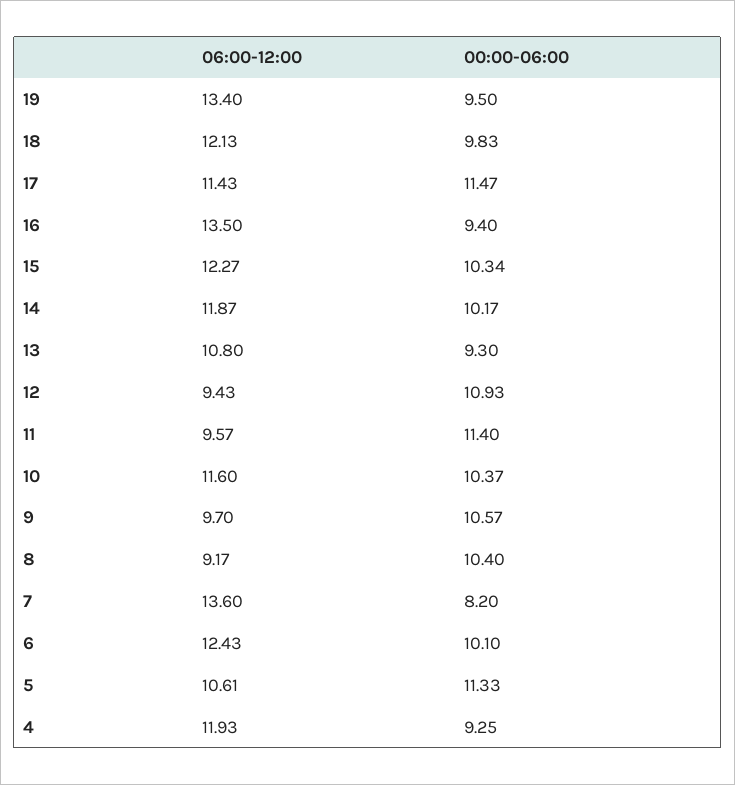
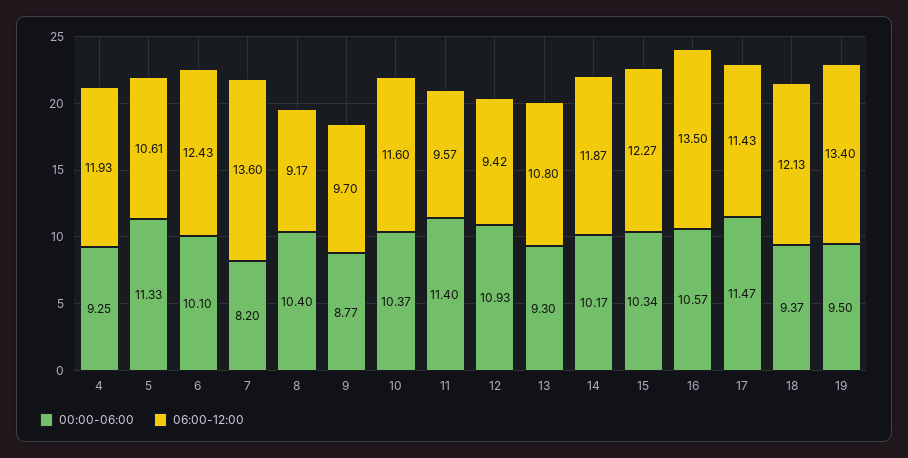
00:00-06:00, 18: 9.83 -> 9.37
00:00-06:00, 16: 9.4 -> 10.57
06:00-12:00, 12: 9.43 -> 9.42
00:00-06:00, 9: 10.57 -> 8.77

